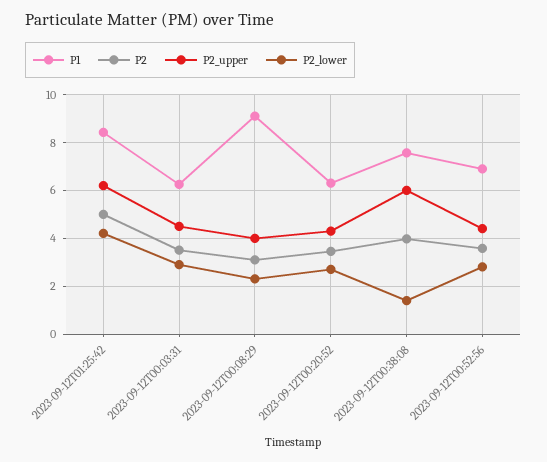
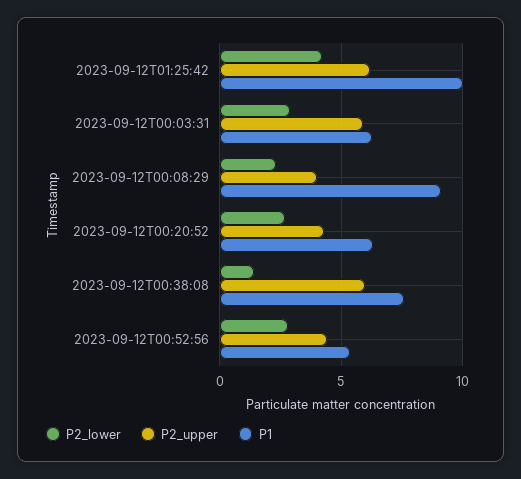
P1, 2023-09-12T01:25:42: 8.5 -> 10
P2, 2023-09-12T01:25:42: 5 -> none
P2, 2023-09-12T00:03:31: 3.5 -> none
P2_upper, 2023-09-12T00:03:31: 4.5 -> 6
P2, 2023-09-12T00:08:29: 3 -> none
P2, 2023-09-12T00:20:52: 3.5 -> none
P2, 2023-09-12T00:38:08: 4 -> none
P1, 2023-09-12T00:52:56: 7 -> 5.5
P2, 2023-09-12T00:52:56: 3.5 -> none

